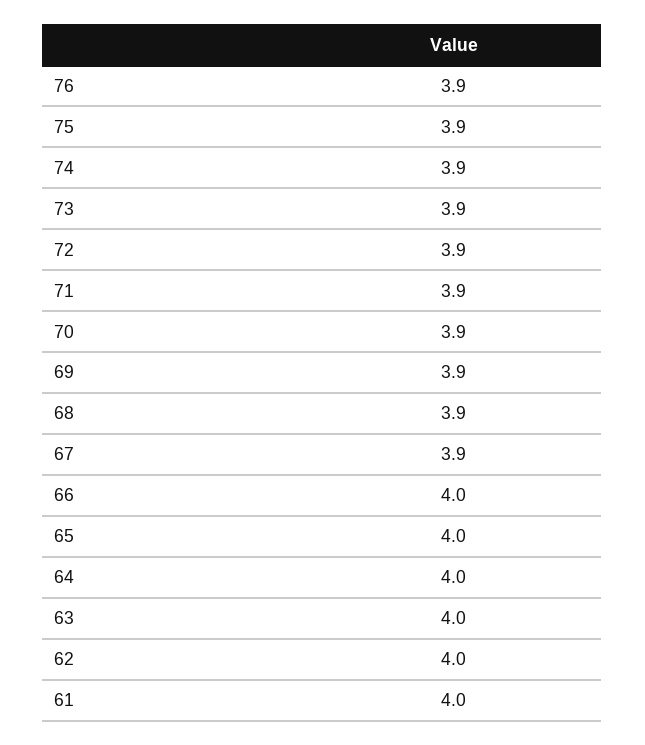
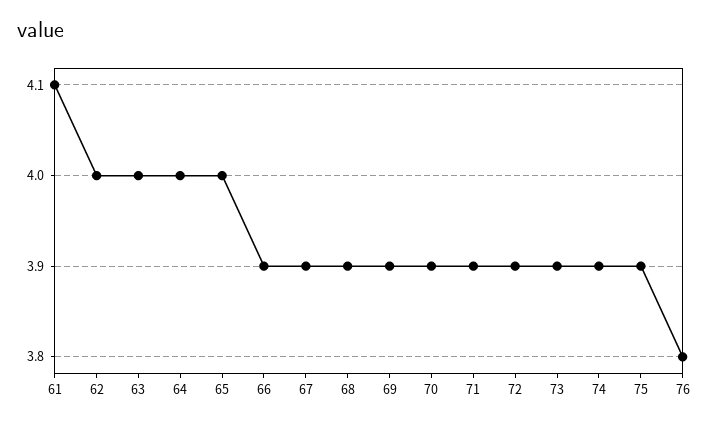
76: 3.9 -> 3.8
66: 4 -> 3.9
61: 4 -> 4.1

